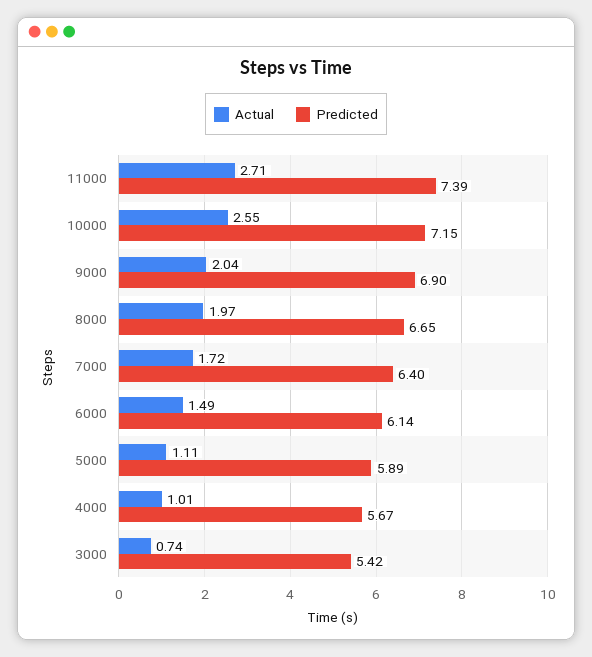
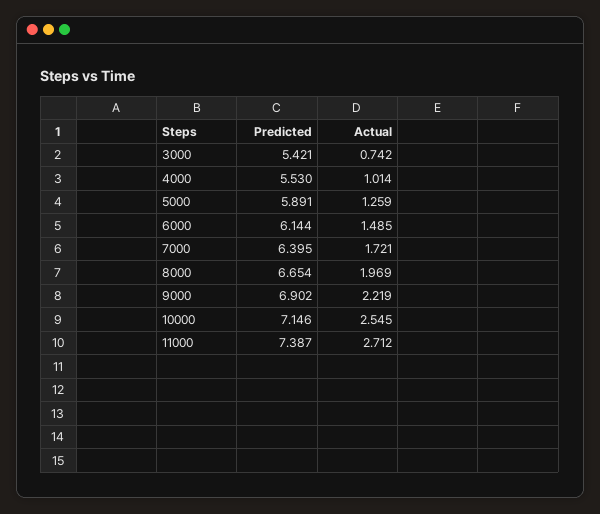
Actual, 9000: 2.04 -> 2.219
Actual, 5000: 1.11 -> 1.259
Predicted, 4000: 5.67 -> 5.53

